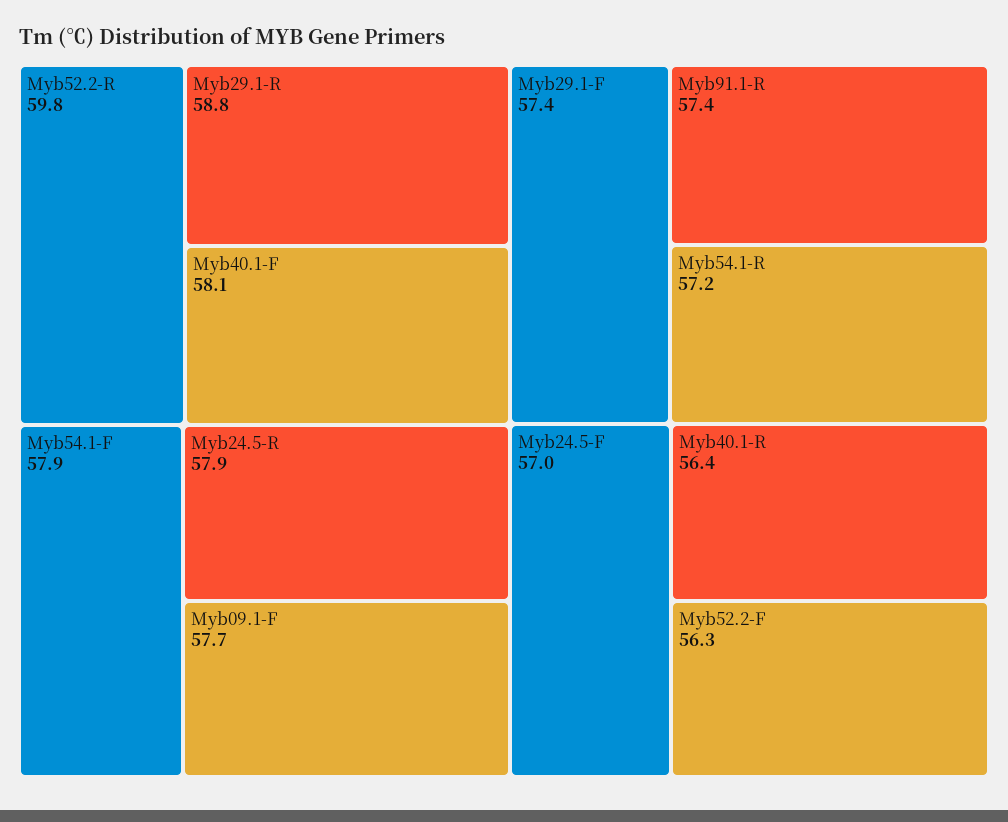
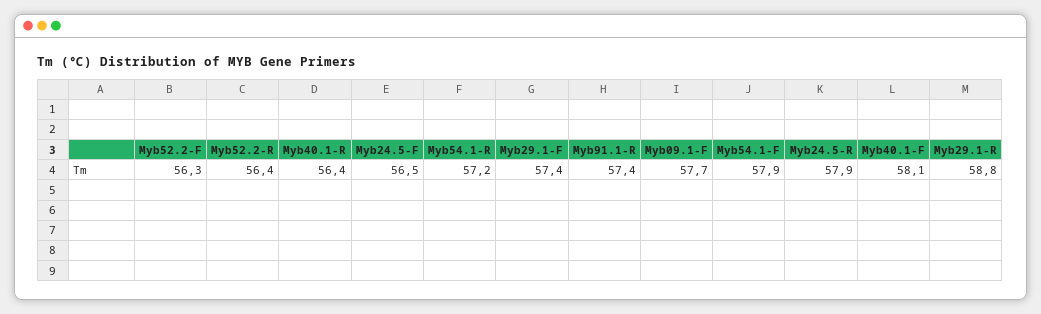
Myb52.2-R: 59.8 -> 56.4
Myb24.5-F: 57 -> 56.5

